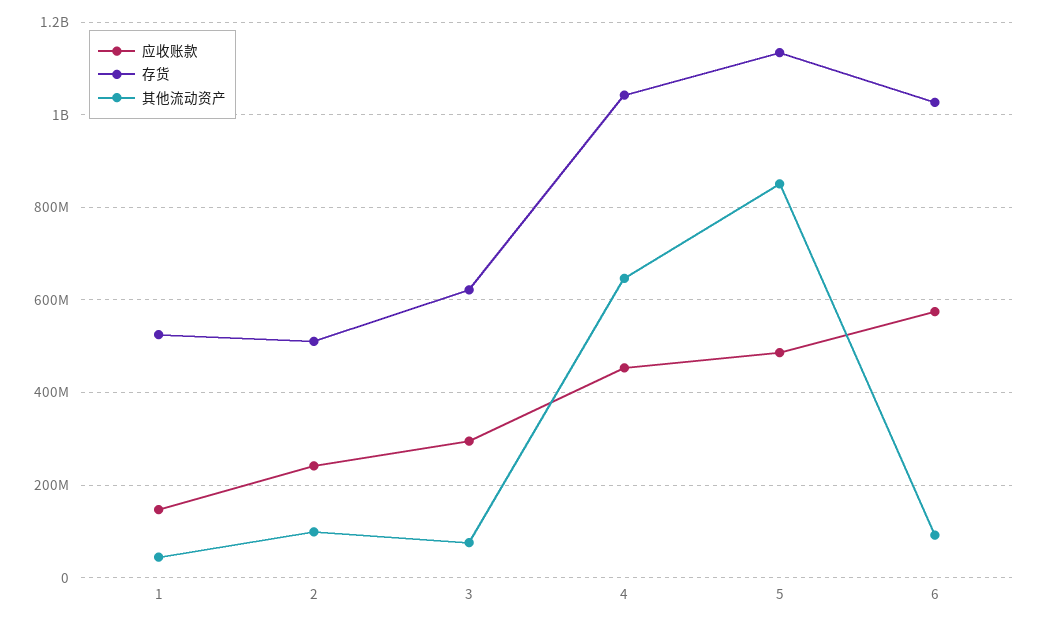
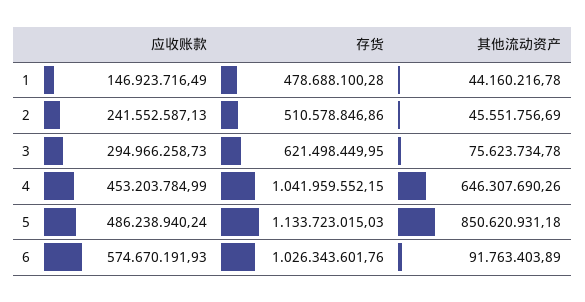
存货, 1: 520000000 -> 478688100.28
其他流动资产, 2: 100000000 -> 45551756.69

